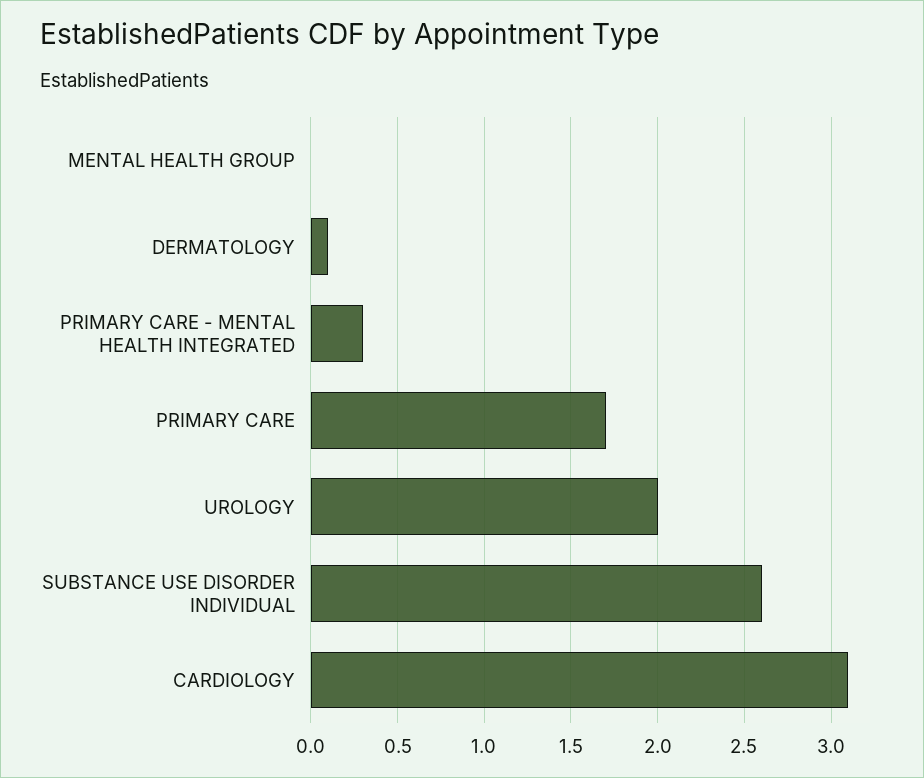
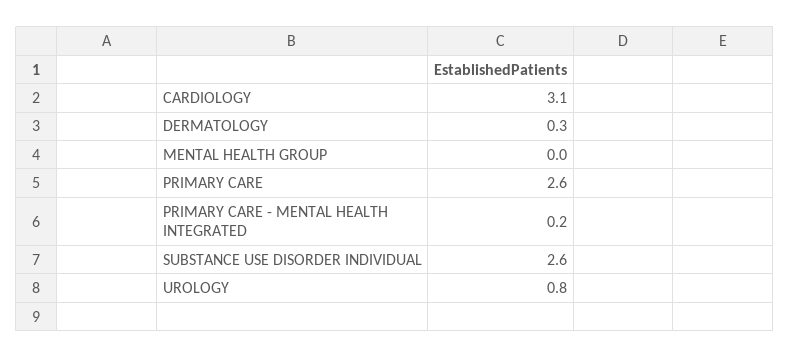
DERMATOLOGY: 0.1 -> 0.3
PRIMARY CARE - MENTAL HEALTH INTEGRATED: 0.3 -> 0.2
PRIMARY CARE: 1.7 -> 2.6
UROLOGY: 2 -> 0.8

